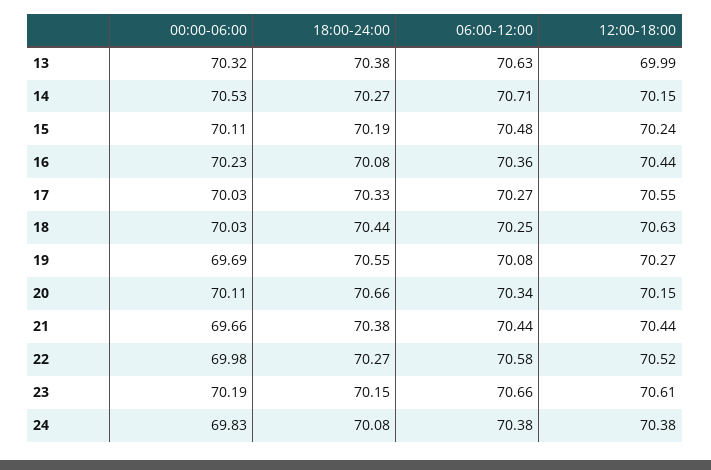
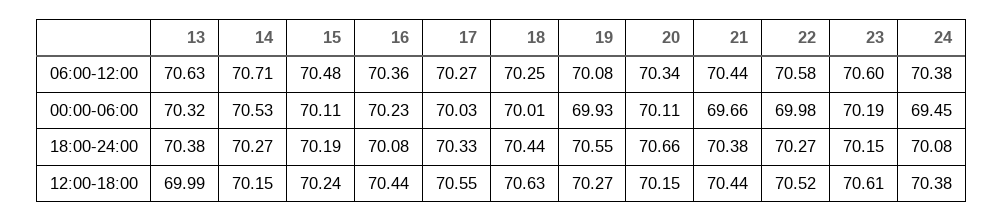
00:00-06:00, 18: 70.03 -> 70.01
00:00-06:00, 19: 69.69 -> 69.93
06:00-12:00, 23: 70.66 -> 70.6
00:00-06:00, 24: 69.83 -> 69.45

